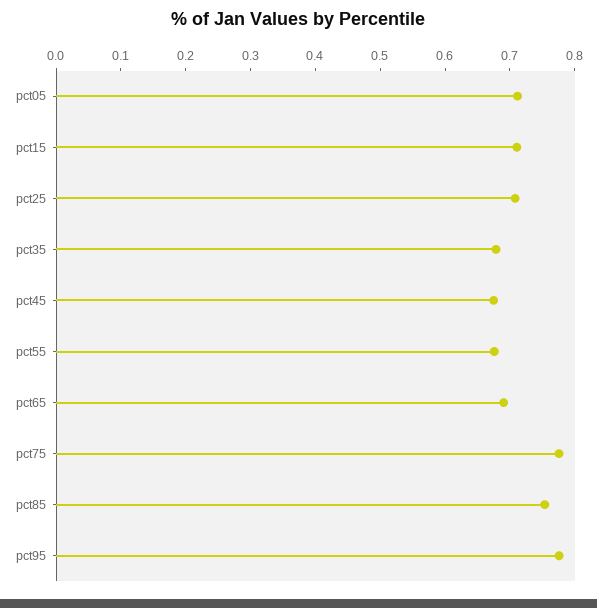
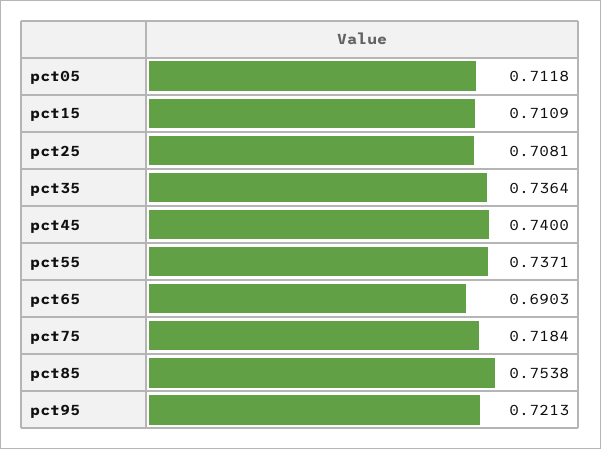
pct35: 0.68 -> 0.7364
pct45: 0.68 -> 0.74
pct55: 0.68 -> 0.7371
pct75: 0.78 -> 0.7184
pct95: 0.78 -> 0.7213

